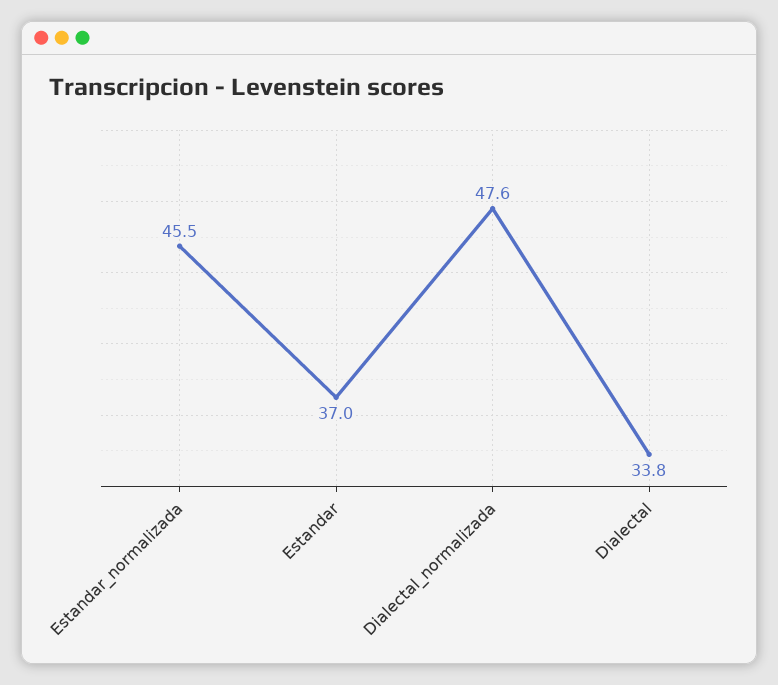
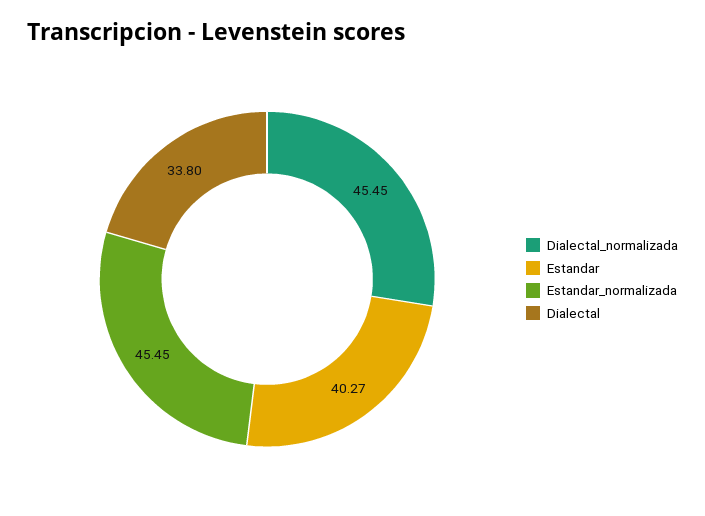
Estandar: 37 -> 40.27
Dialectal_normalizada: 47.6 -> 45.45

